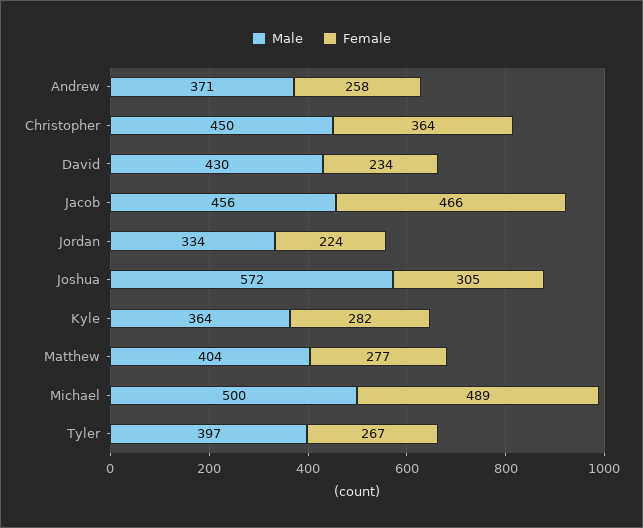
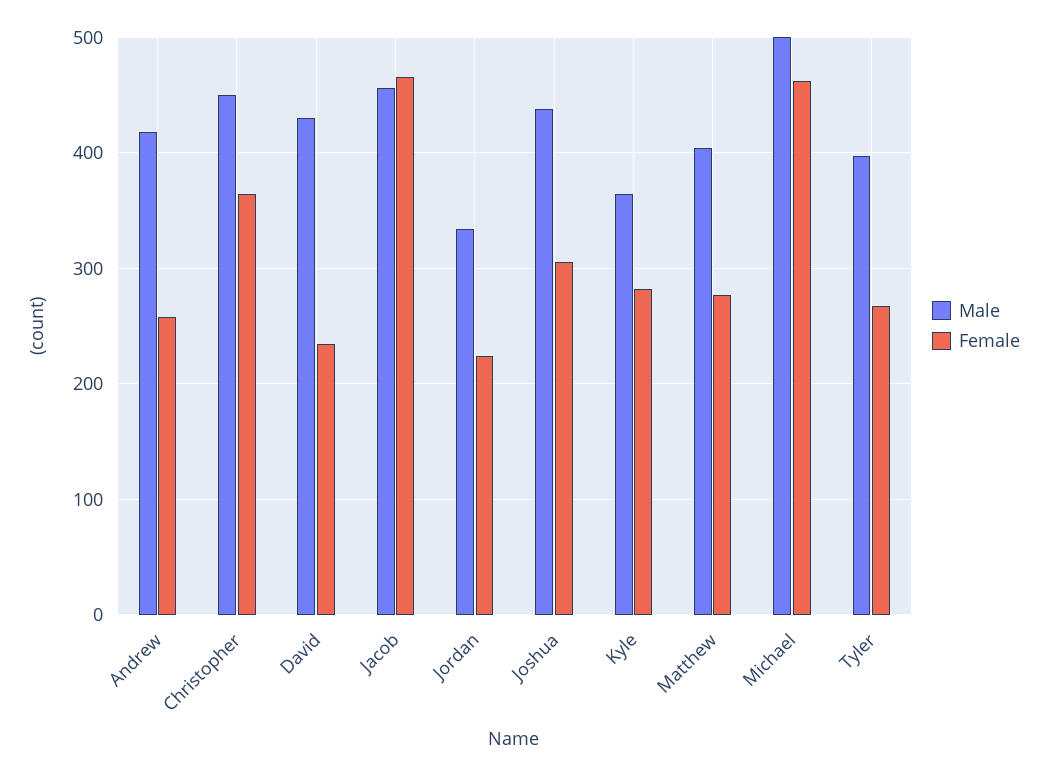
Male, Andrew: 371 -> 420
Male, Joshua: 572 -> 440
Female, Michael: 489 -> 460

